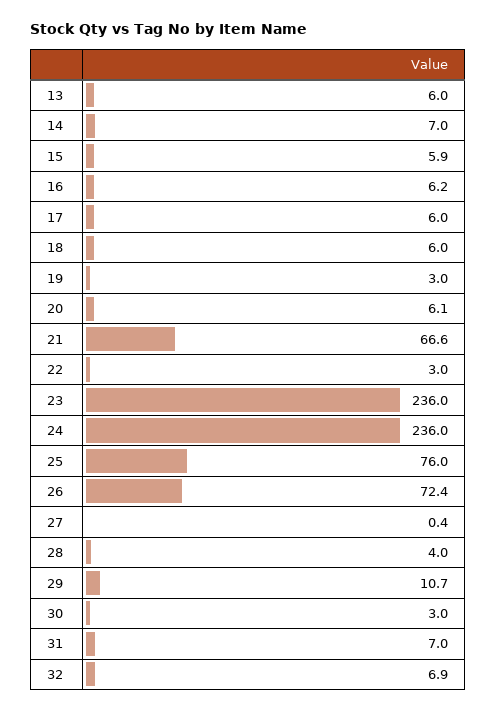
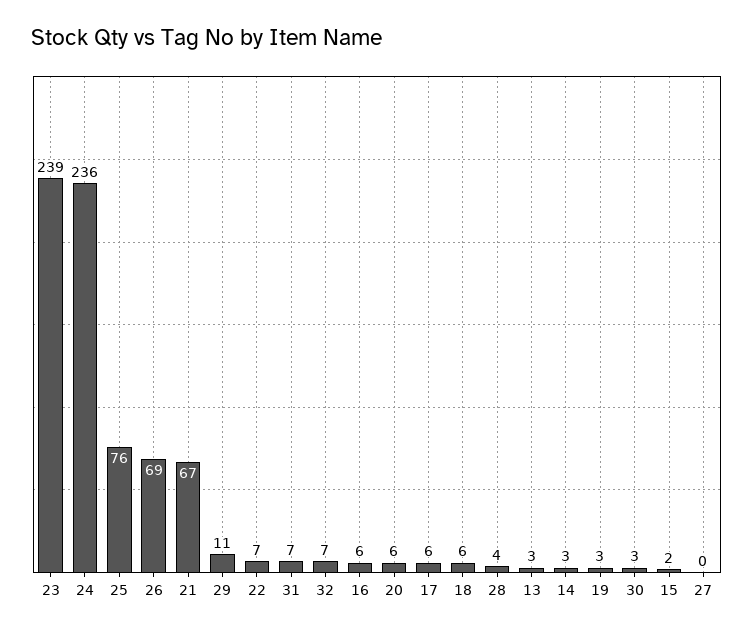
13: 6 -> 3
14: 7 -> 3
15: 5.9 -> 2
22: 3 -> 7
23: 236 -> 239
26: 72.4 -> 69

